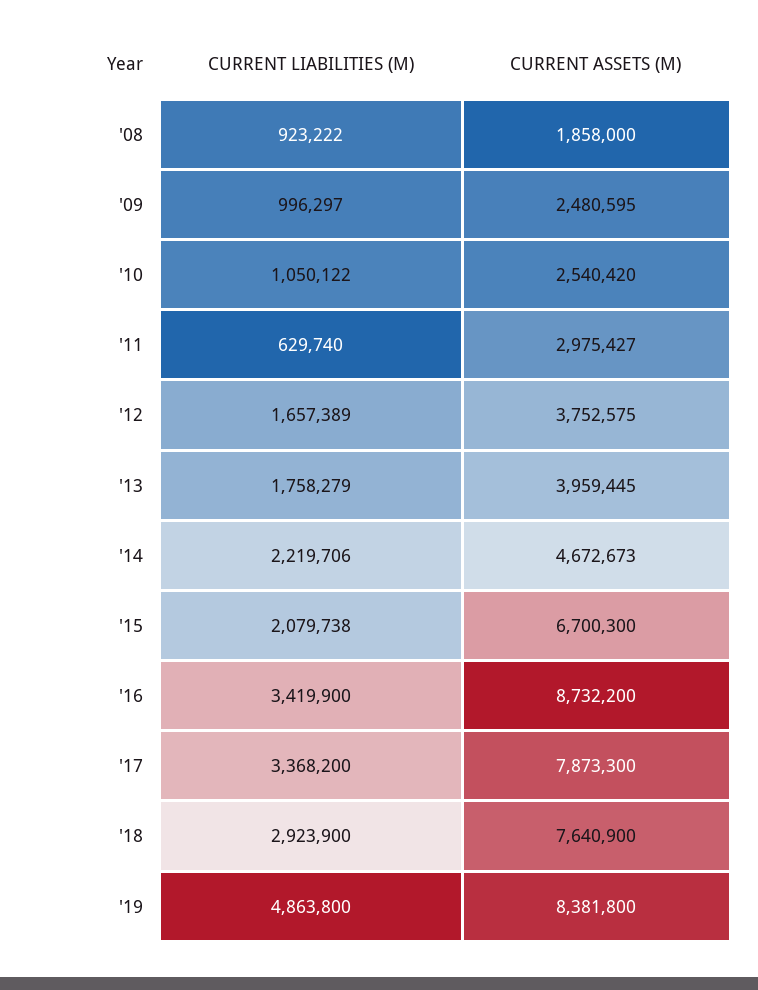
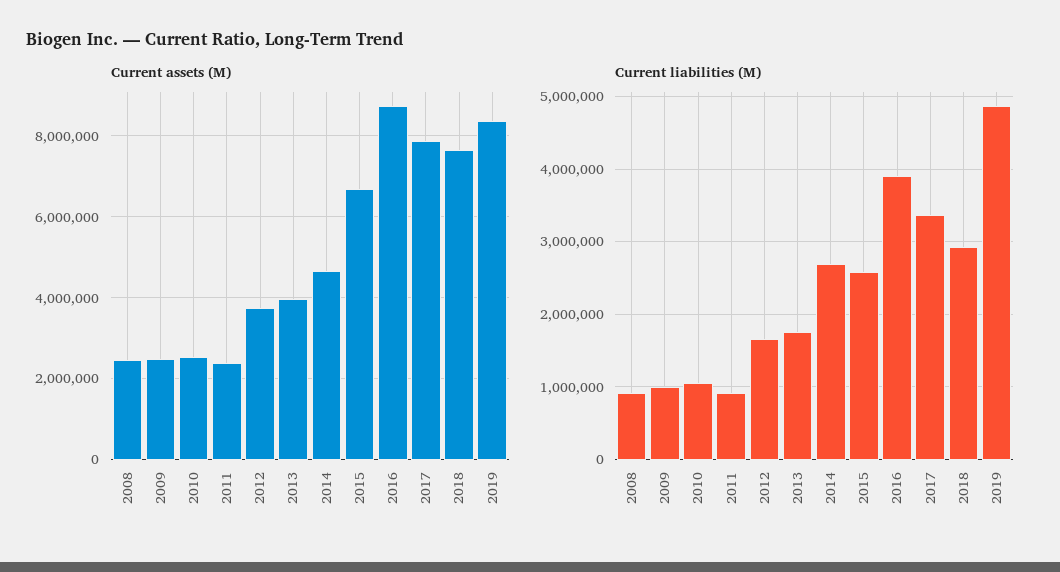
CURRENT ASSETS (M), '08: 1858000 -> 2400000
CURRENT LIABILITIES (M), '11: 629740 -> 900000
CURRENT ASSETS (M), '11: 2975427 -> 2400000
CURRENT LIABILITIES (M), '14: 2219706 -> 2700000
CURRENT LIABILITIES (M), '15: 2079738 -> 2600000
CURRENT LIABILITIES (M), '16: 3419900 -> 3900000

